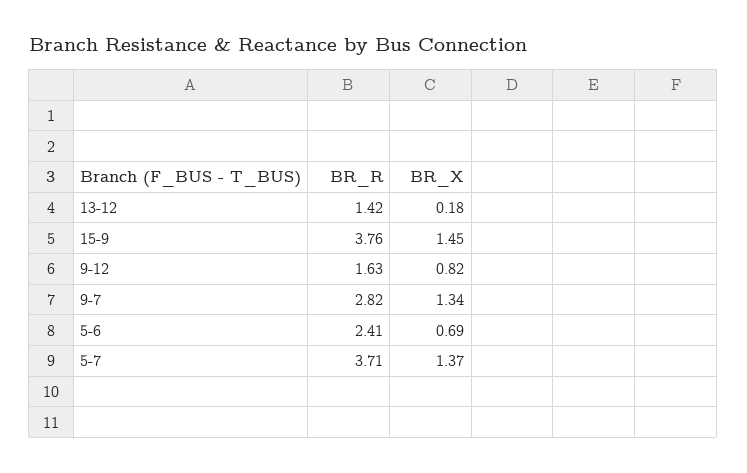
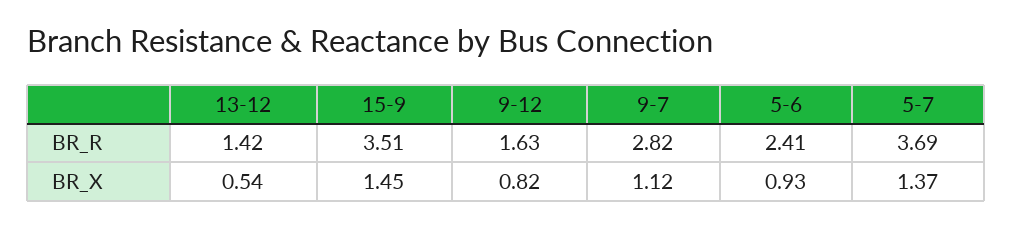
BR_X, 13-12: 0.18 -> 0.54
BR_R, 15-9: 3.76 -> 3.51
BR_X, 9-7: 1.34 -> 1.12
BR_X, 5-6: 0.69 -> 0.93
BR_R, 5-7: 3.71 -> 3.69

